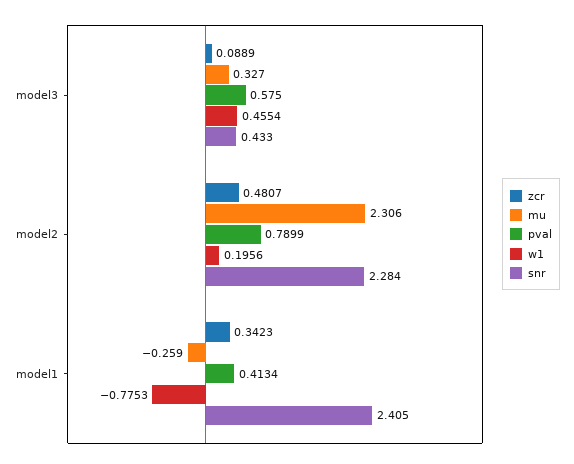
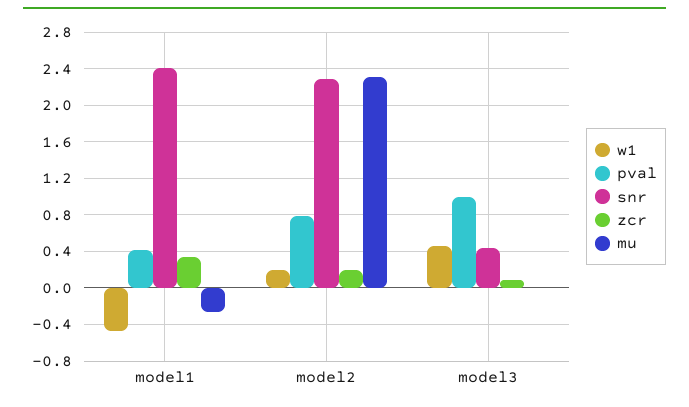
mu, model3: 0.327 -> 0
pval, model3: 0.575 -> 1
zcr, model2: 0.4807 -> 0.2
w1, model1: -0.7753 -> -0.5

